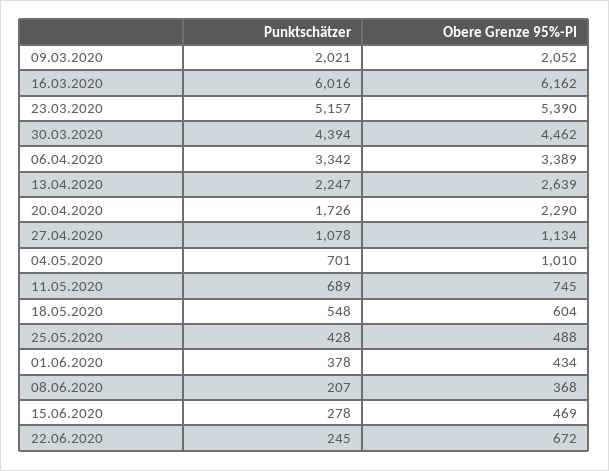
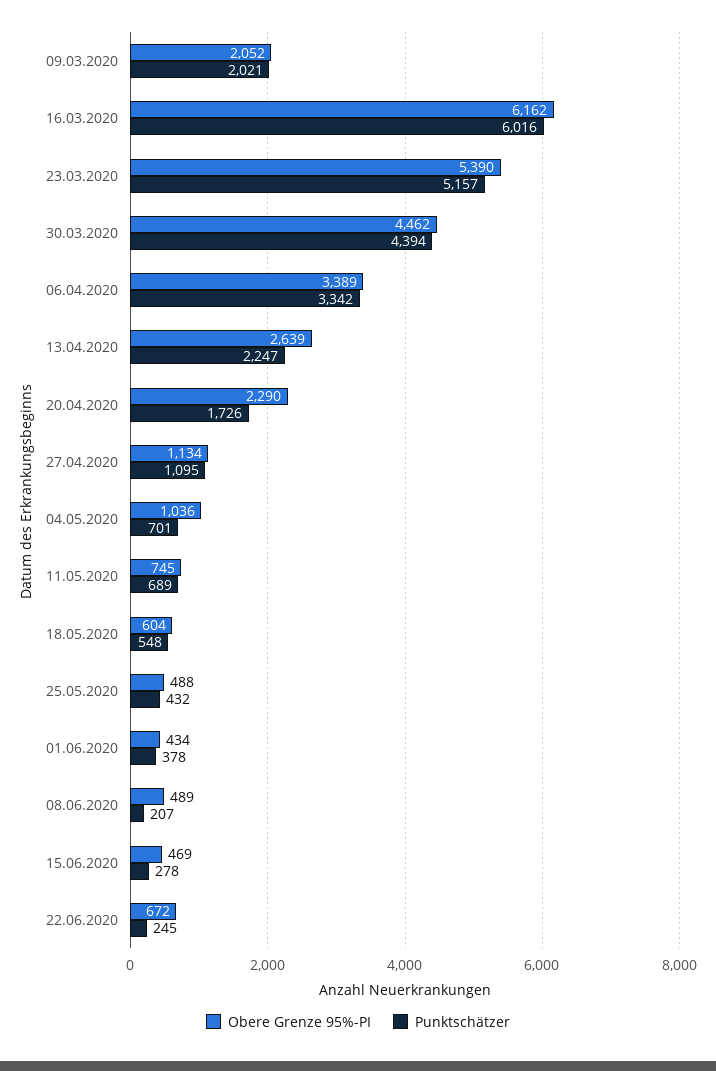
Punktschätzer, 27.04.2020: 1078 -> 1095
Obere Grenze 95%-PI, 04.05.2020: 1010 -> 1036
Punktschätzer, 25.05.2020: 428 -> 432
Obere Grenze 95%-PI, 08.06.2020: 368 -> 489

